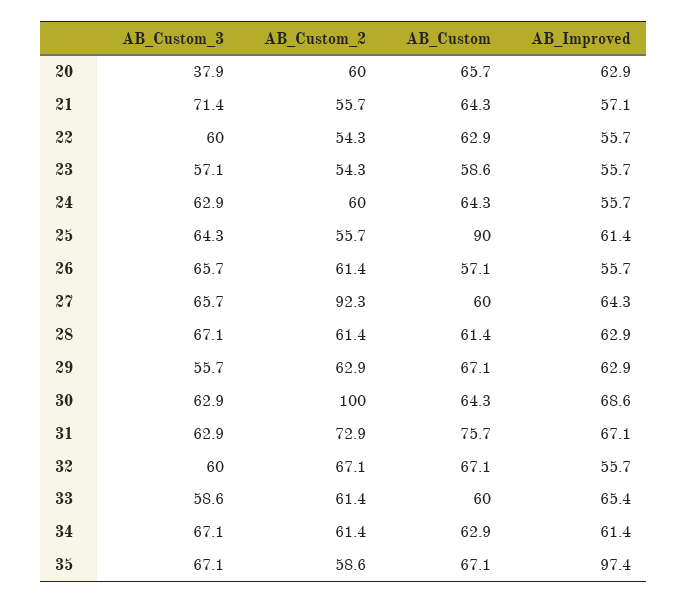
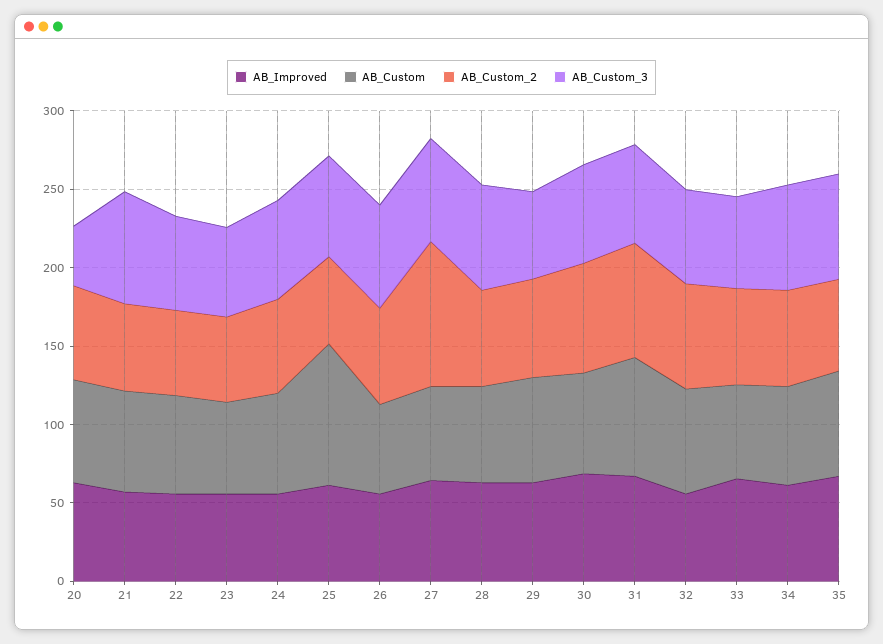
AB_Custom_2, 30: 100 -> 70
AB_Improved, 35: 97.4 -> 70

